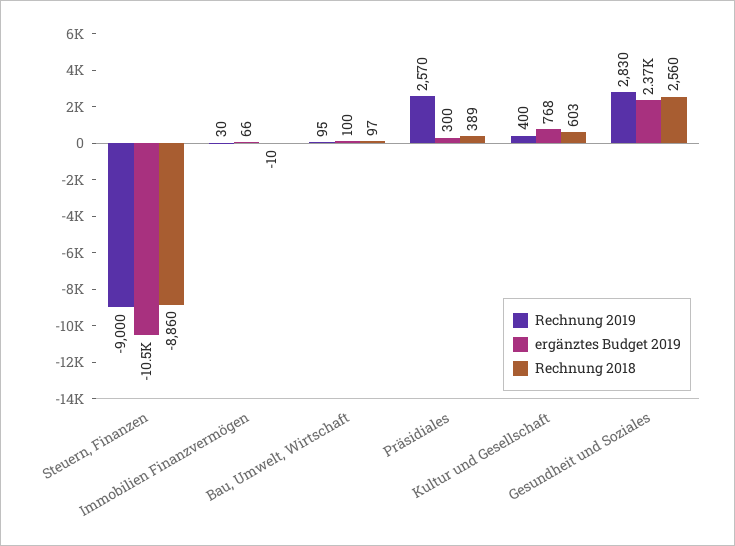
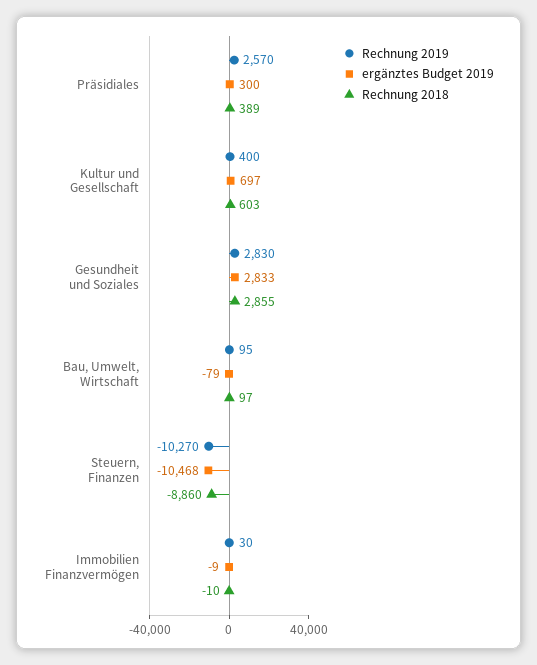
Rechnung 2019, Steuern, Finanzen: -9000 -> -10270
ergänztes Budget 2019, Immobilien Finanzvermögen: 66 -> -9
ergänztes Budget 2019, Bau, Umwelt, Wirtschaft: 100 -> -79
ergänztes Budget 2019, Kultur und Gesellschaft: 768 -> 697
ergänztes Budget 2019, Gesundheit und Soziales: 2370 -> 2833
Rechnung 2018, Gesundheit und Soziales: 2560 -> 2855

